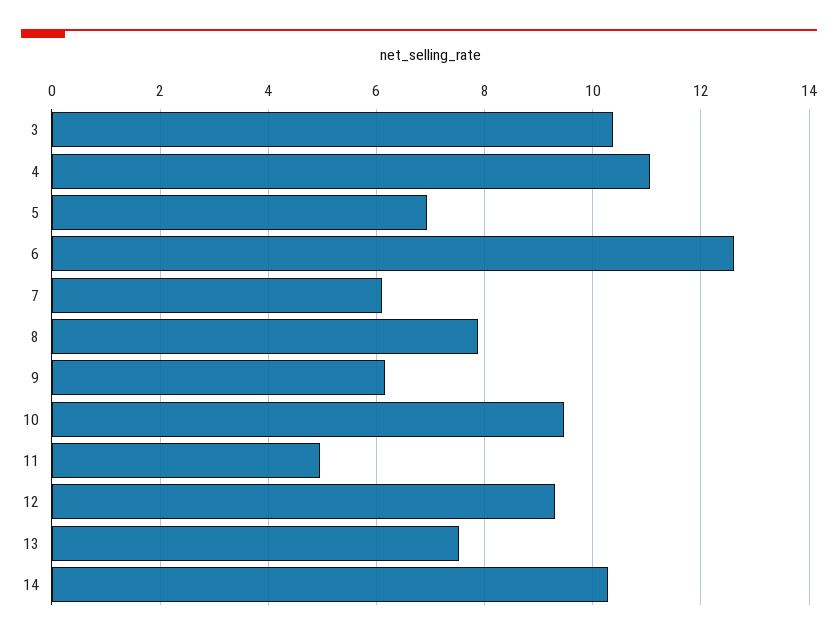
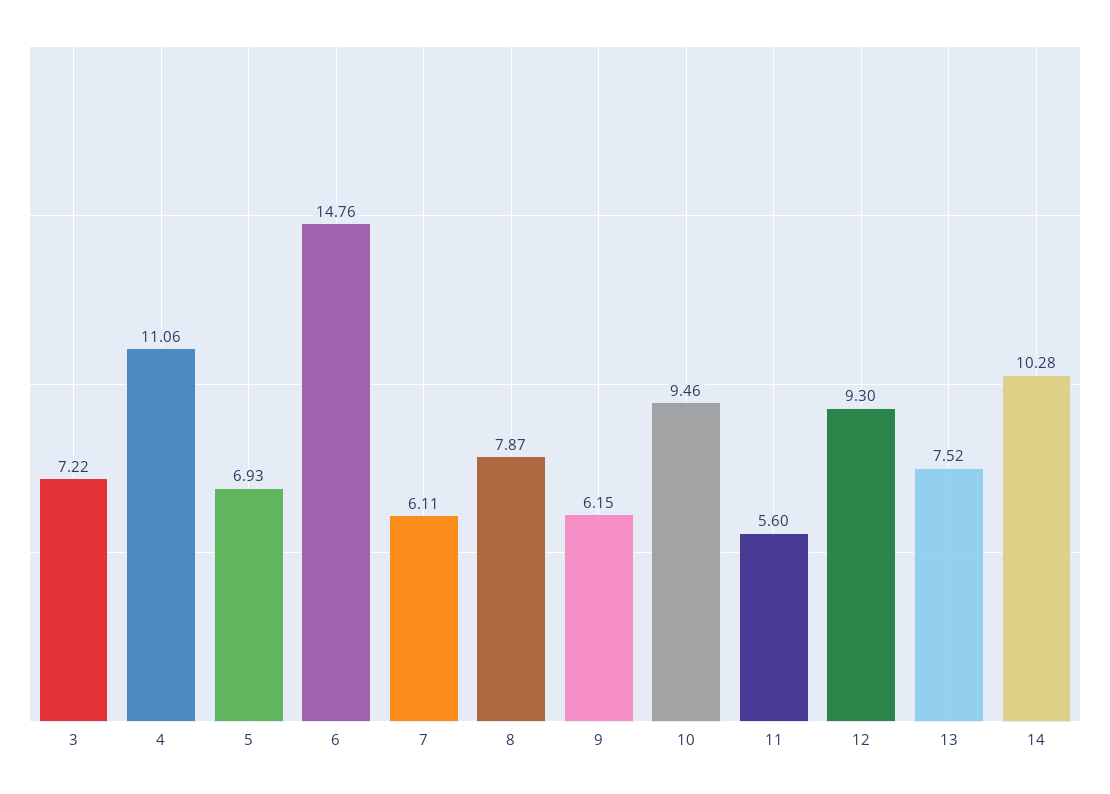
3: 10.4 -> 7.22
6: 12.6 -> 14.76
11: 5 -> 5.6

